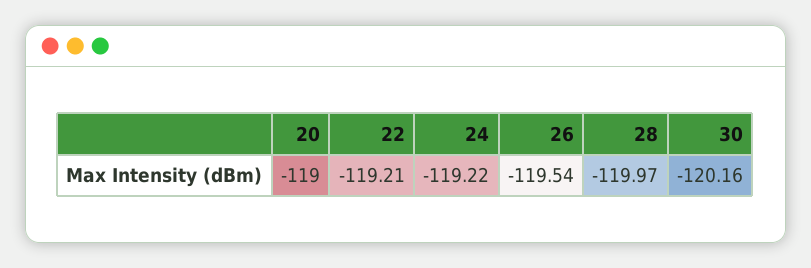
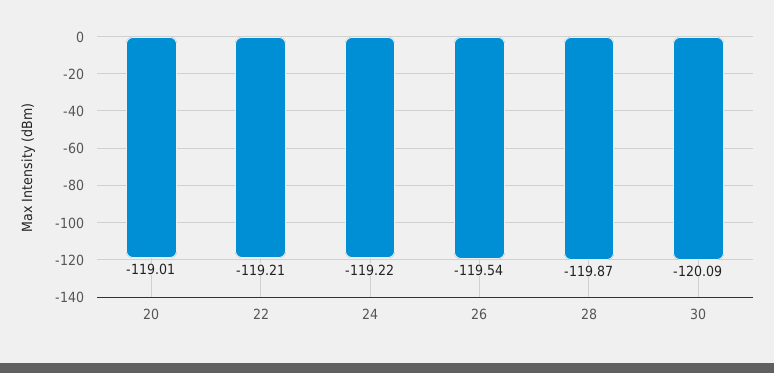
20: -119 -> -119.01
28: -119.97 -> -119.87
30: -120.16 -> -120.09

